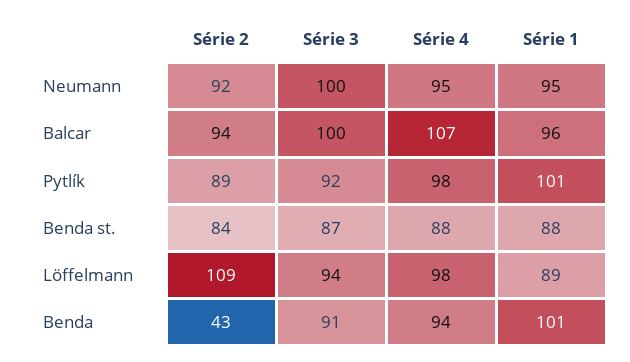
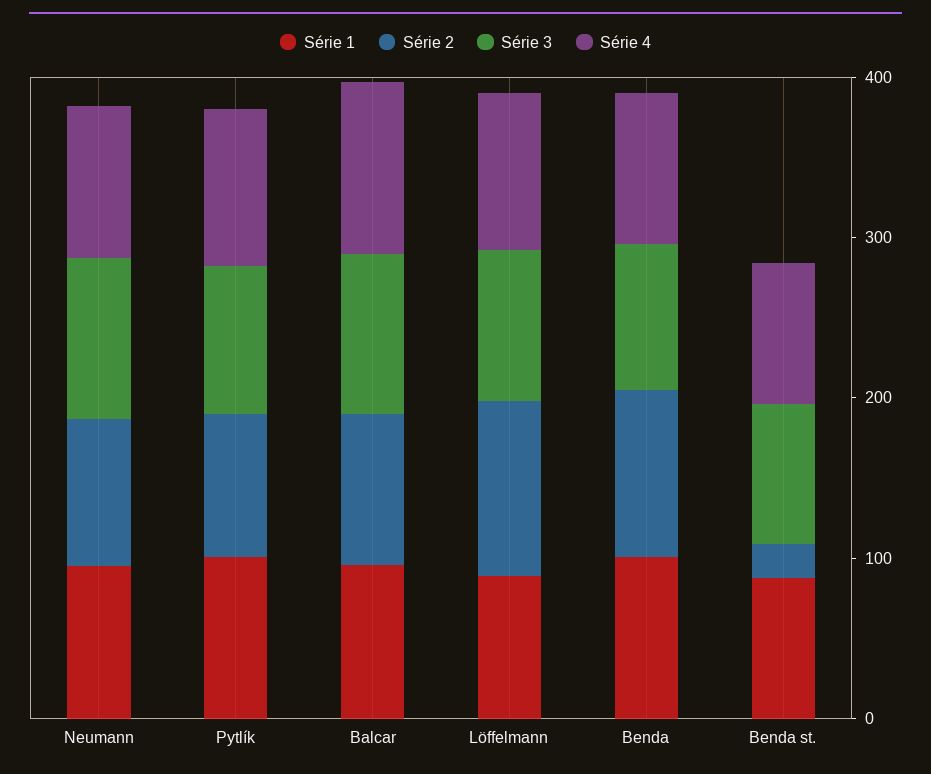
Série 2, Benda st.: 84 -> 20
Série 2, Benda: 43 -> 100

